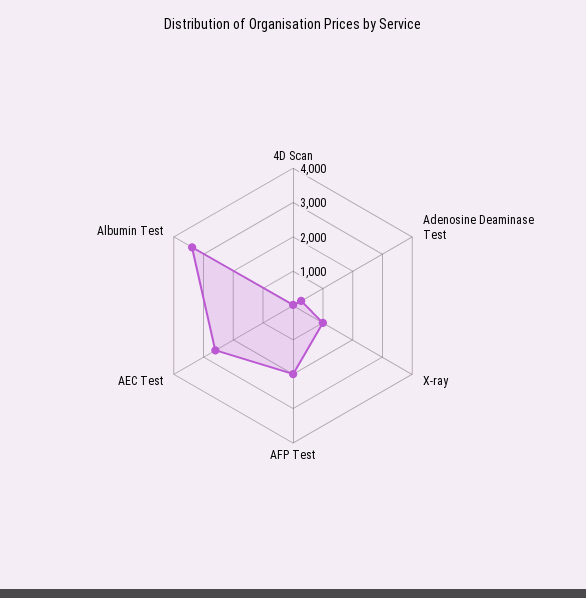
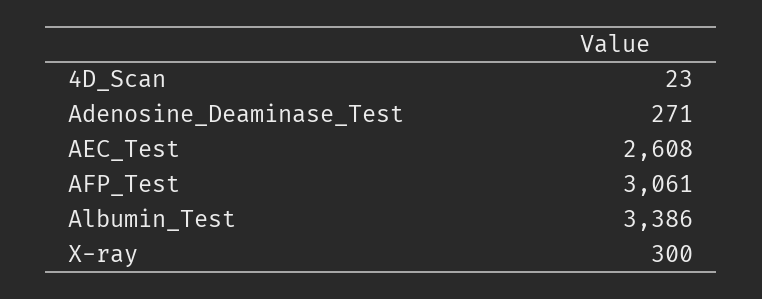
X-ray: 1000 -> 300
AFP Test: 2000 -> 3061

